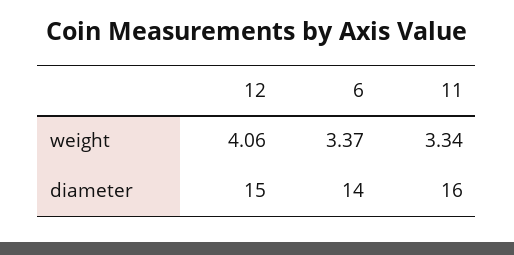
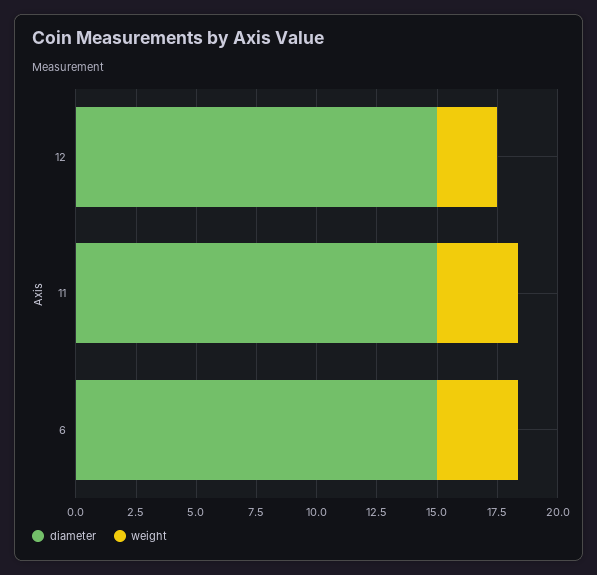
weight, 12: 4.06 -> 2.5
diameter, 6: 14 -> 15
diameter, 11: 16 -> 15

